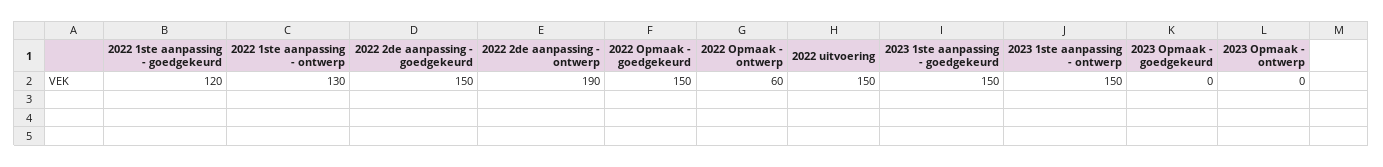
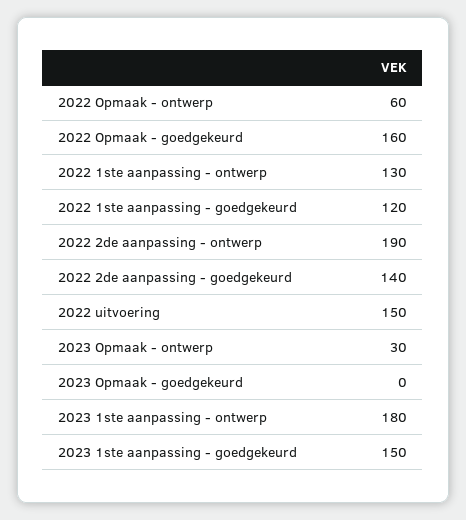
2022 2de aanpassing - goedgekeurd: 150 -> 140
2022 Opmaak - goedgekeurd: 150 -> 160
2023 1ste aanpassing - ontwerp: 150 -> 180
2023 Opmaak - ontwerp: 0 -> 30

